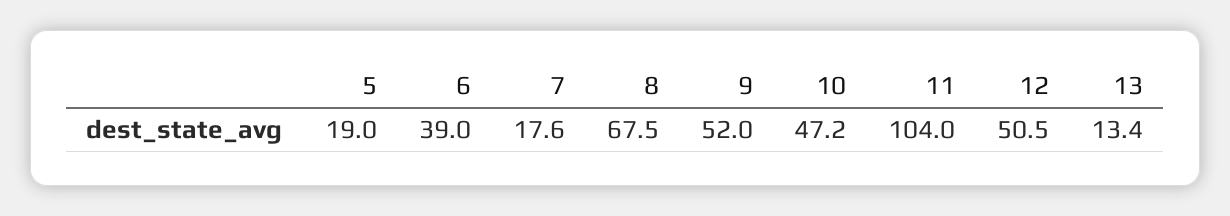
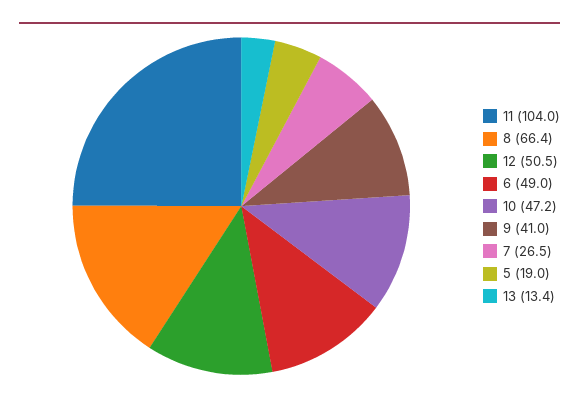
6: 39 -> 49
7: 17.6 -> 26.5
8: 67.5 -> 66.4
9: 52 -> 41

